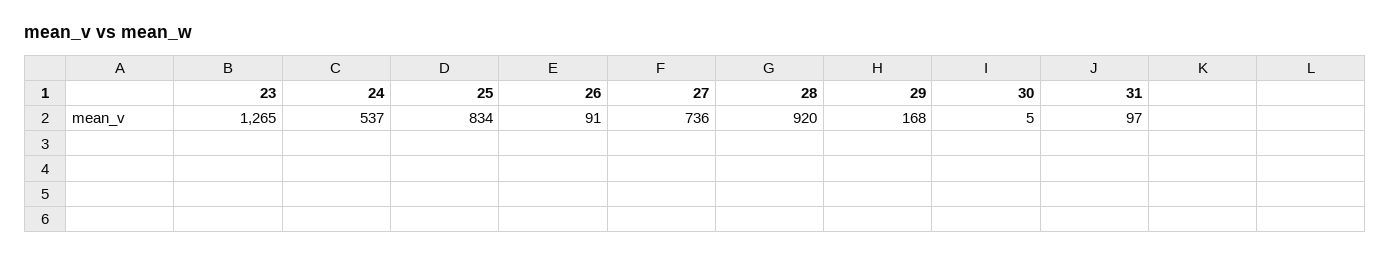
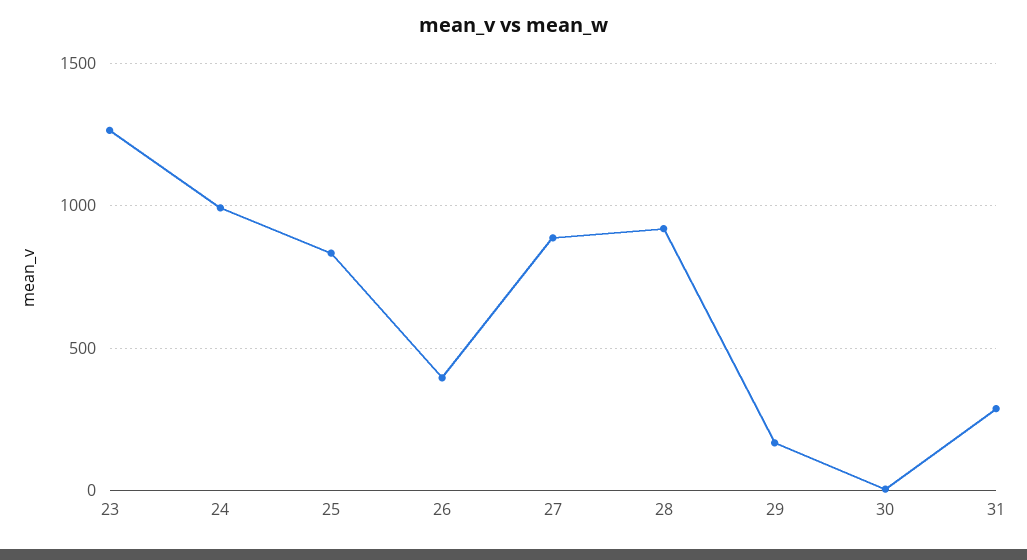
24: 537 -> 1000
26: 91 -> 400
27: 736 -> 900
31: 97 -> 300

